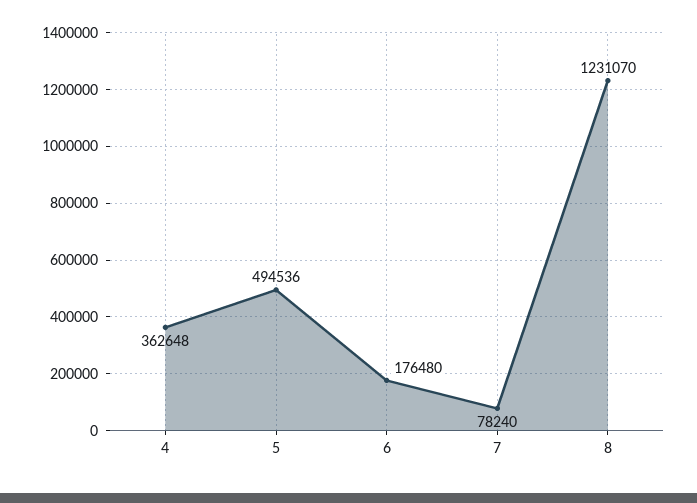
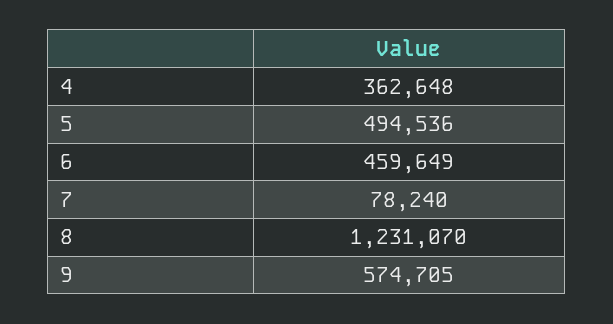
6: 176480 -> 459649
9: none -> 574705

